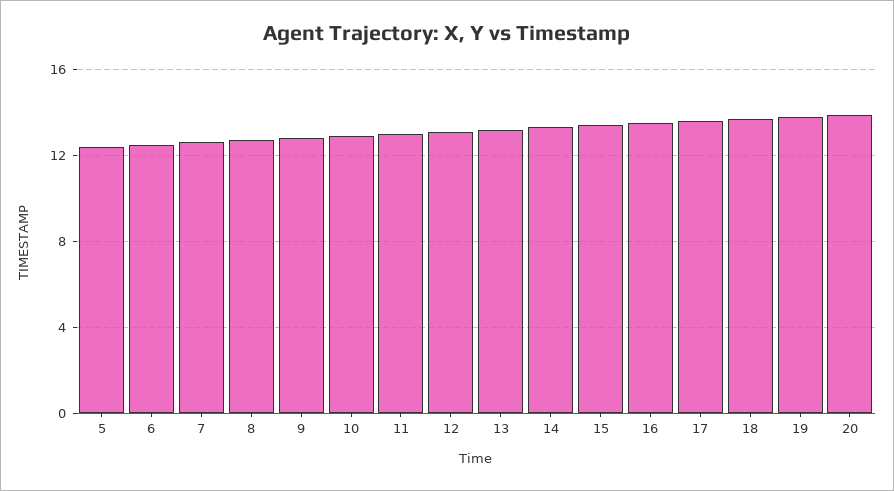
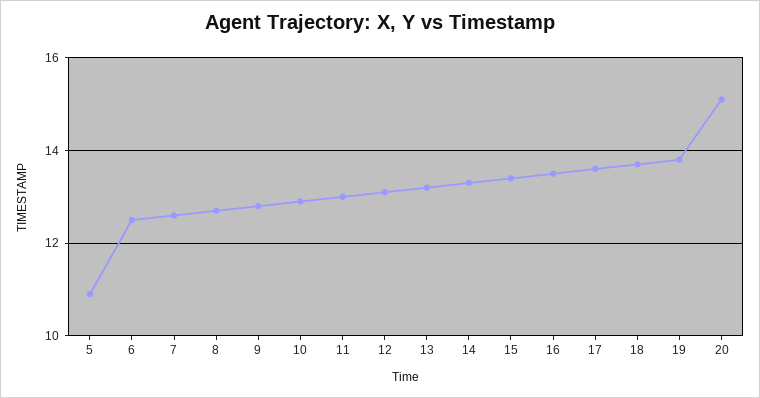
5: 12.5 -> 11
20: 14 -> 15

